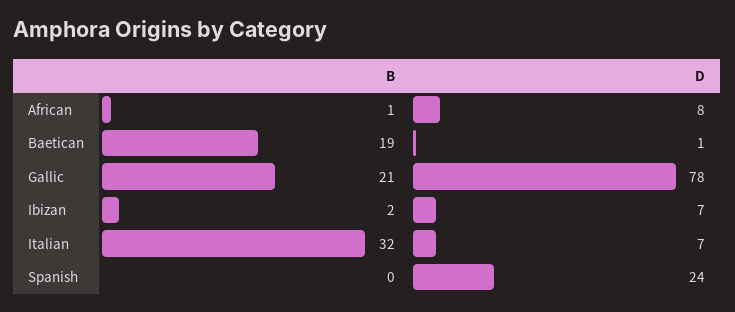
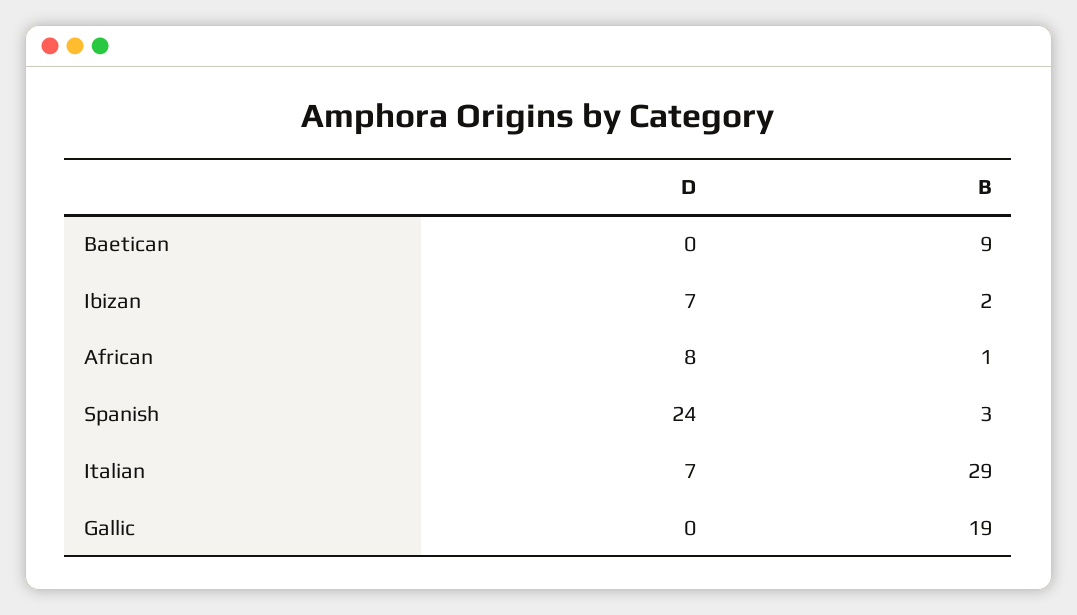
B, Baetican: 19 -> 9
D, Baetican: 1 -> 0
B, Gallic: 21 -> 19
D, Gallic: 78 -> 0
B, Italian: 32 -> 29
B, Spanish: 0 -> 3

